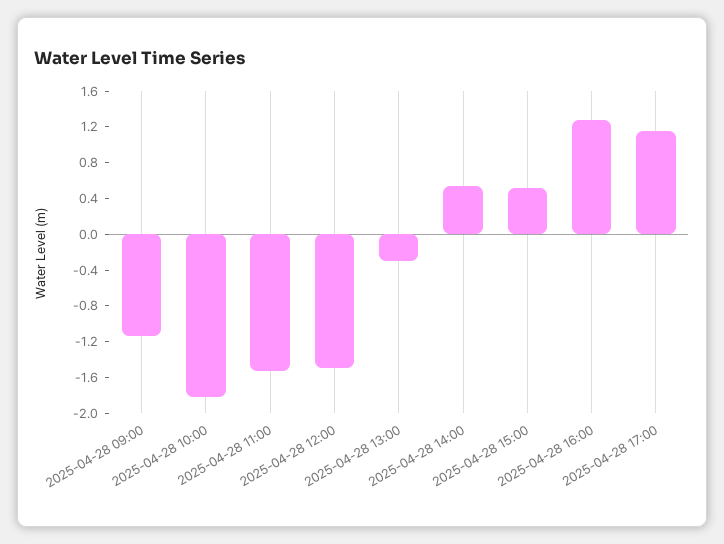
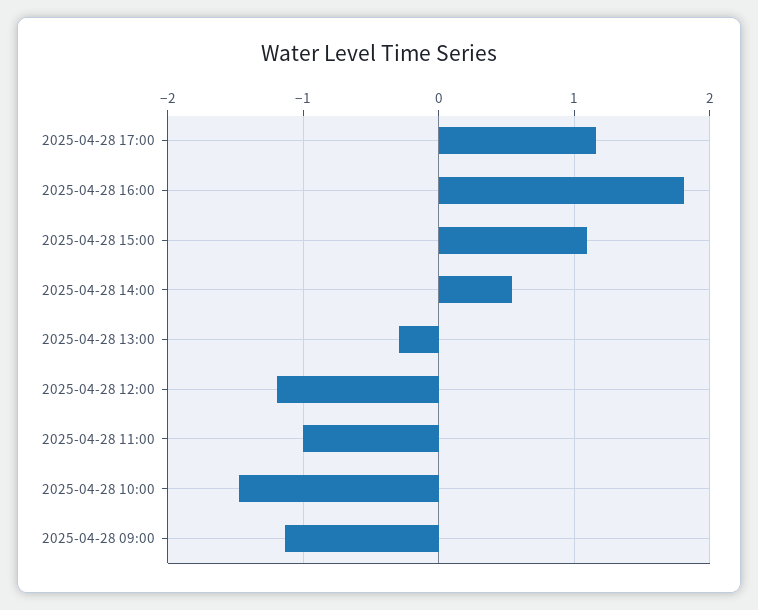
2025-04-28 10:00: -1.8 -> -1.5
2025-04-28 11:00: -1.5 -> -1
2025-04-28 12:00: -1.5 -> -1.2
2025-04-28 15:00: 0.5 -> 1.1
2025-04-28 16:00: 1.3 -> 1.8

